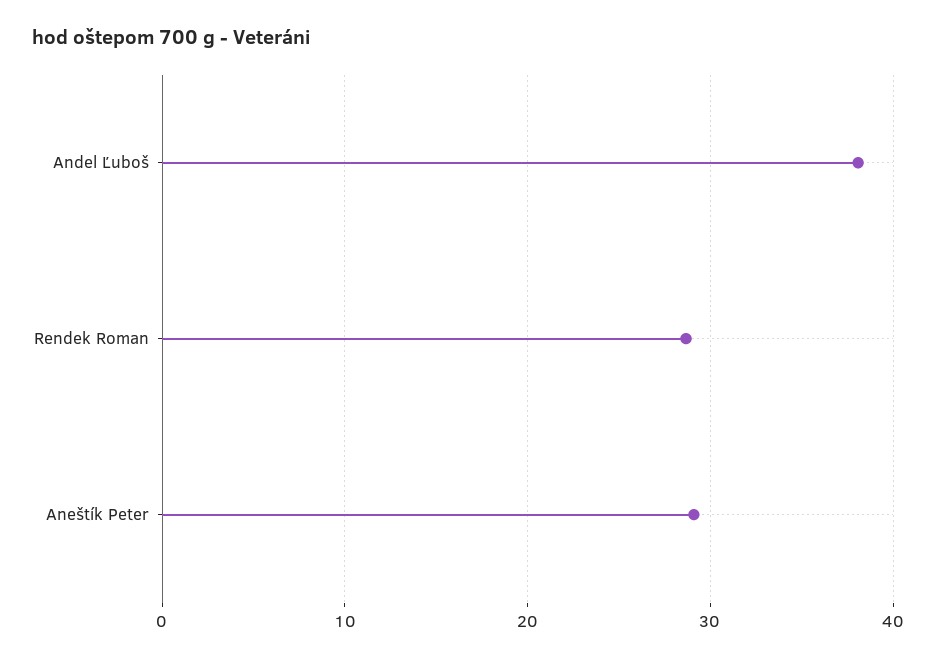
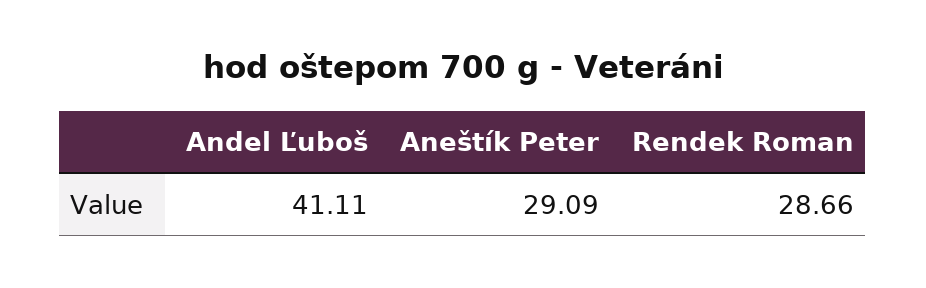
Andel Ľuboš: 38 -> 41.11

